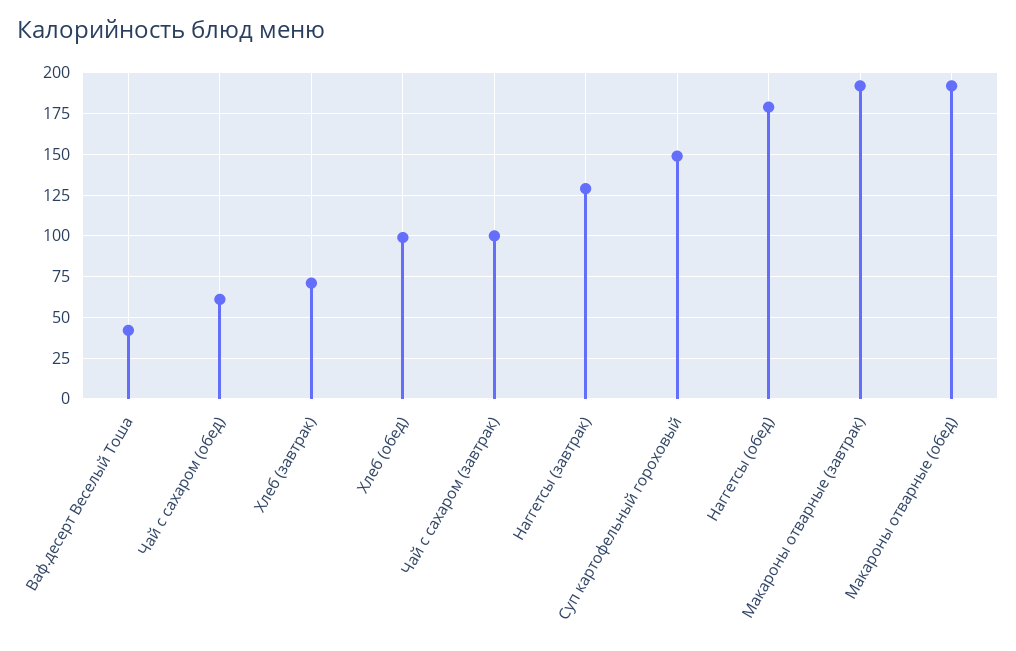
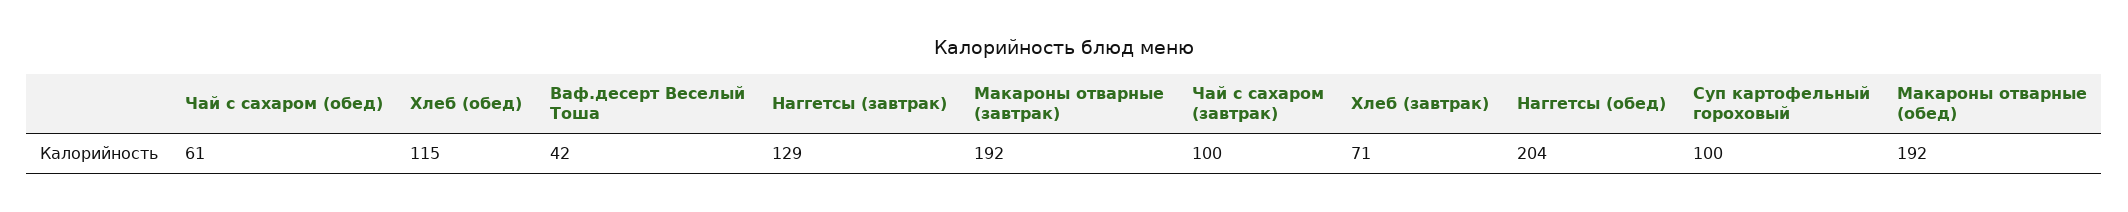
Хлеб (обед): 100 -> 115
Суп картофельный гороховый: 150 -> 100
Наггетсы (обед): 180 -> 204

